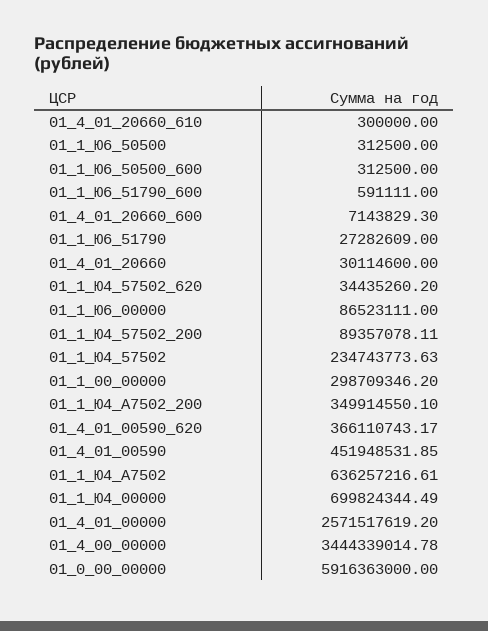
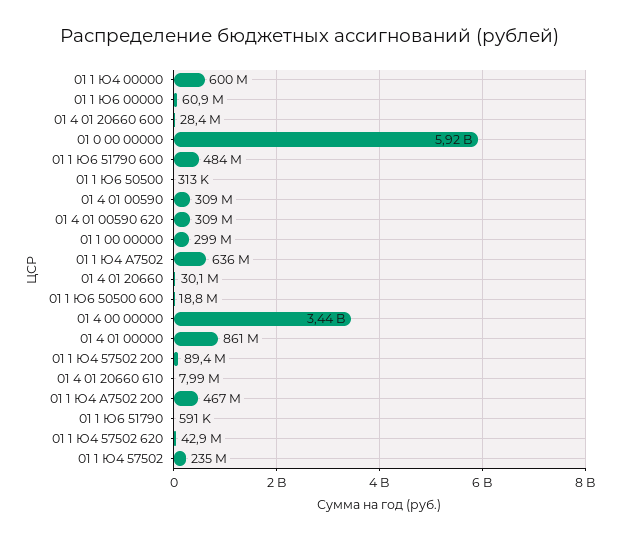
01_4_01_20660_610: 300000 -> 7990000
01_1_Ю6_50500_600: 312500 -> 18800000
01_1_Ю6_51790_600: 591111 -> 484000000
01_4_01_20660_600: 7143829.3 -> 28400000
01_1_Ю6_51790: 27282609 -> 591000
01_1_Ю4_57502_620: 34435260.2 -> 42900000
01_1_Ю6_00000: 86523111 -> 60900000
01_1_Ю4_А7502_200: 349914550.1 -> 467000000
01_4_01_00590_620: 366110743.17 -> 309000000
01_4_01_00590: 451948531.85 -> 309000000
01_1_Ю4_00000: 699824344.49 -> 600000000
01_4_01_00000: 2571517619.2 -> 861000000

